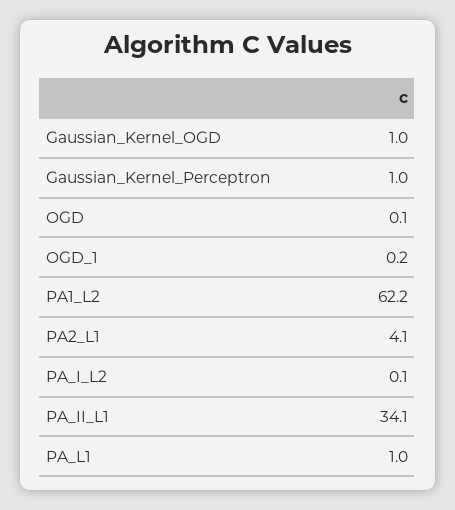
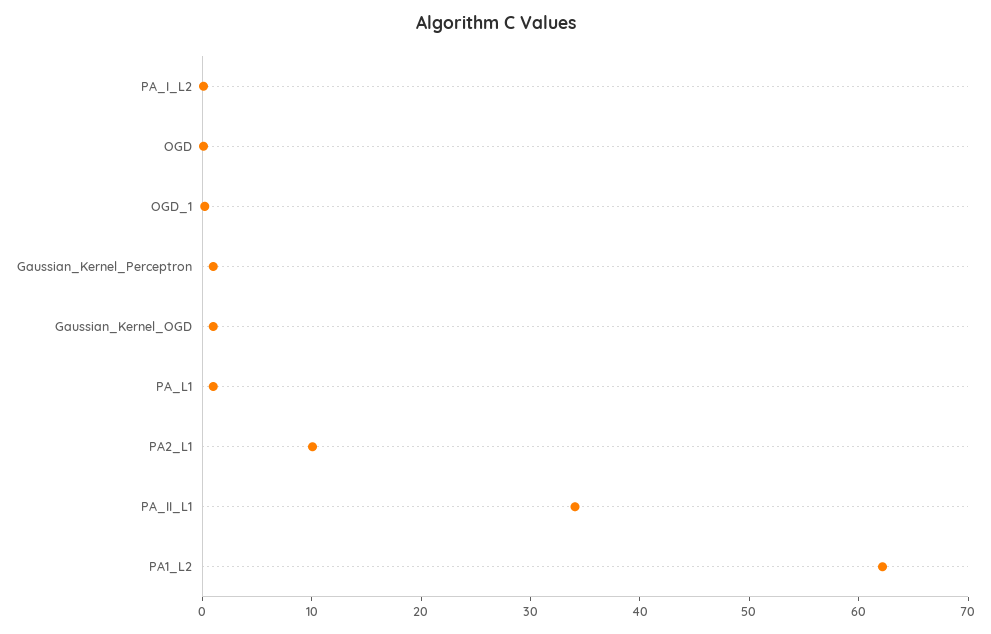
PA2_L1: 4.1 -> 10

